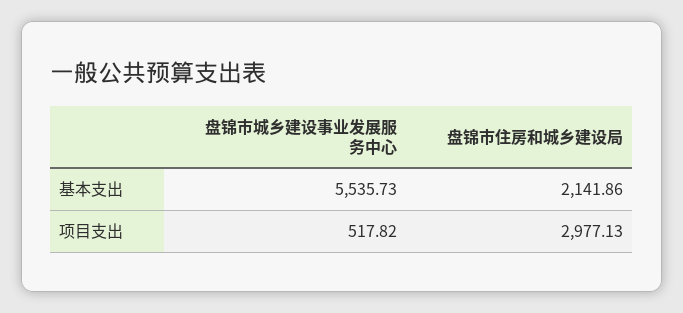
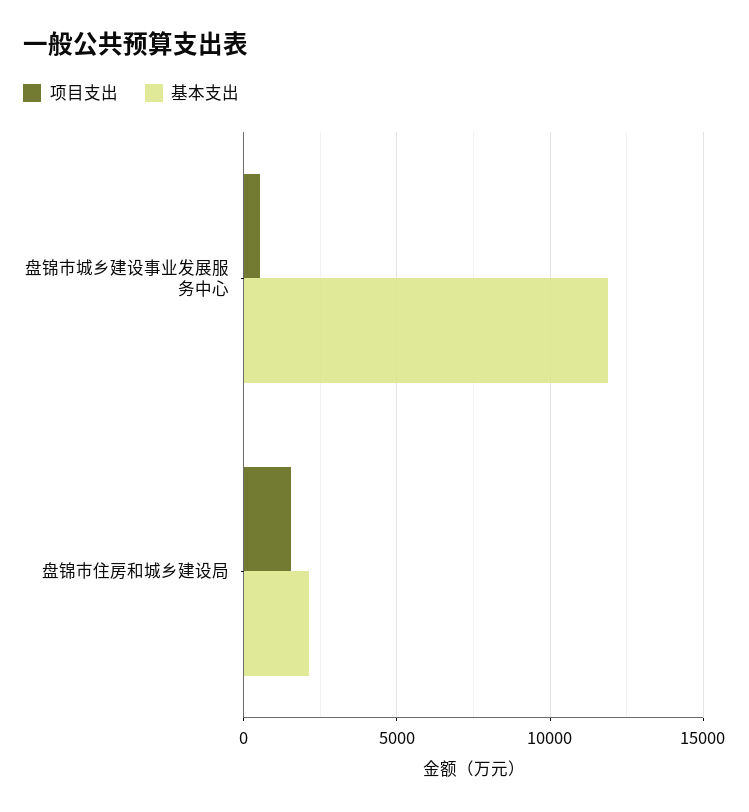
基本支出, 盘锦市城乡建设事业发展服务中心: 5535.73 -> 12000
项目支出, 盘锦市住房和城乡建设局: 2977.13 -> 1500

